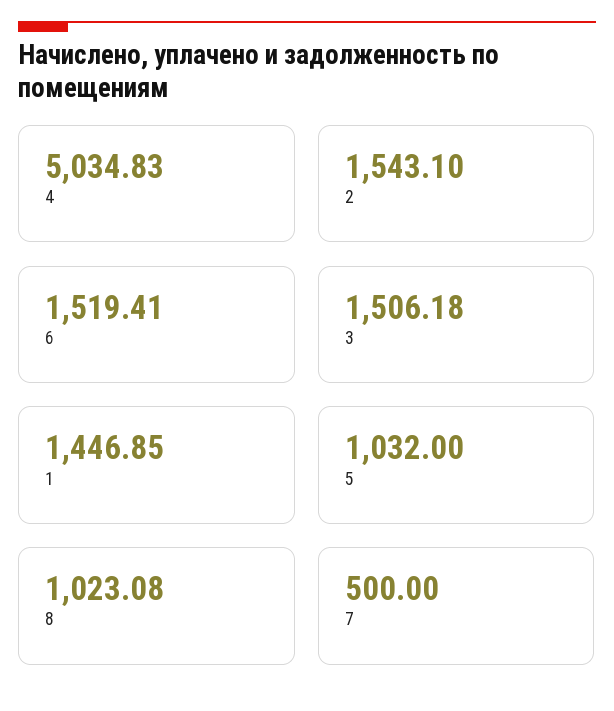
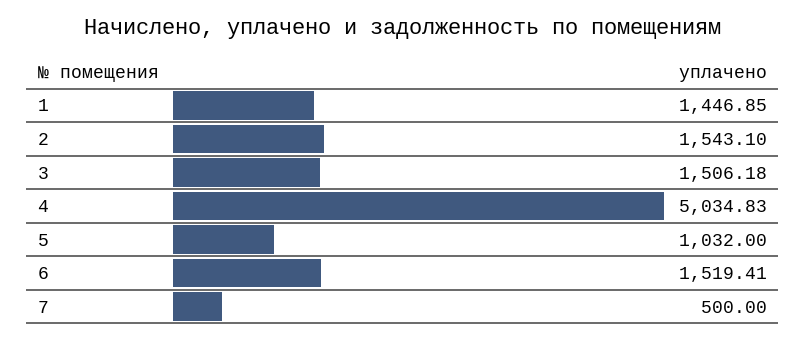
8: 1023.08 -> none

